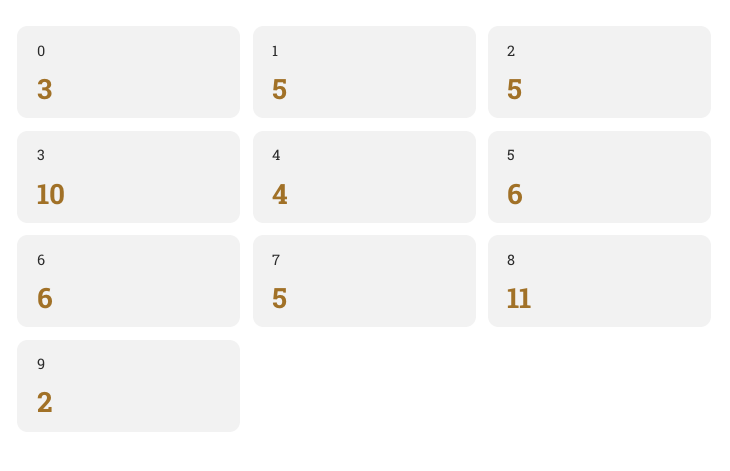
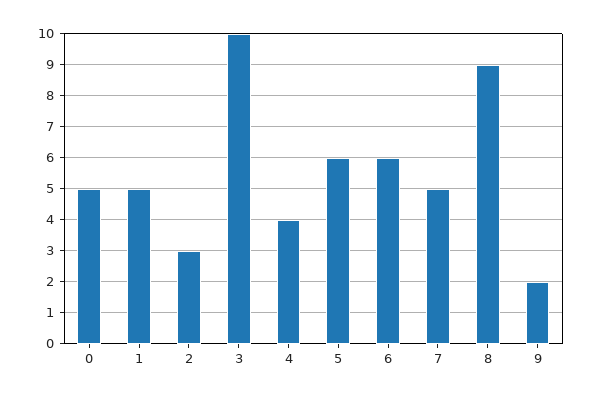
0: 3 -> 5
2: 5 -> 3
8: 11 -> 9

